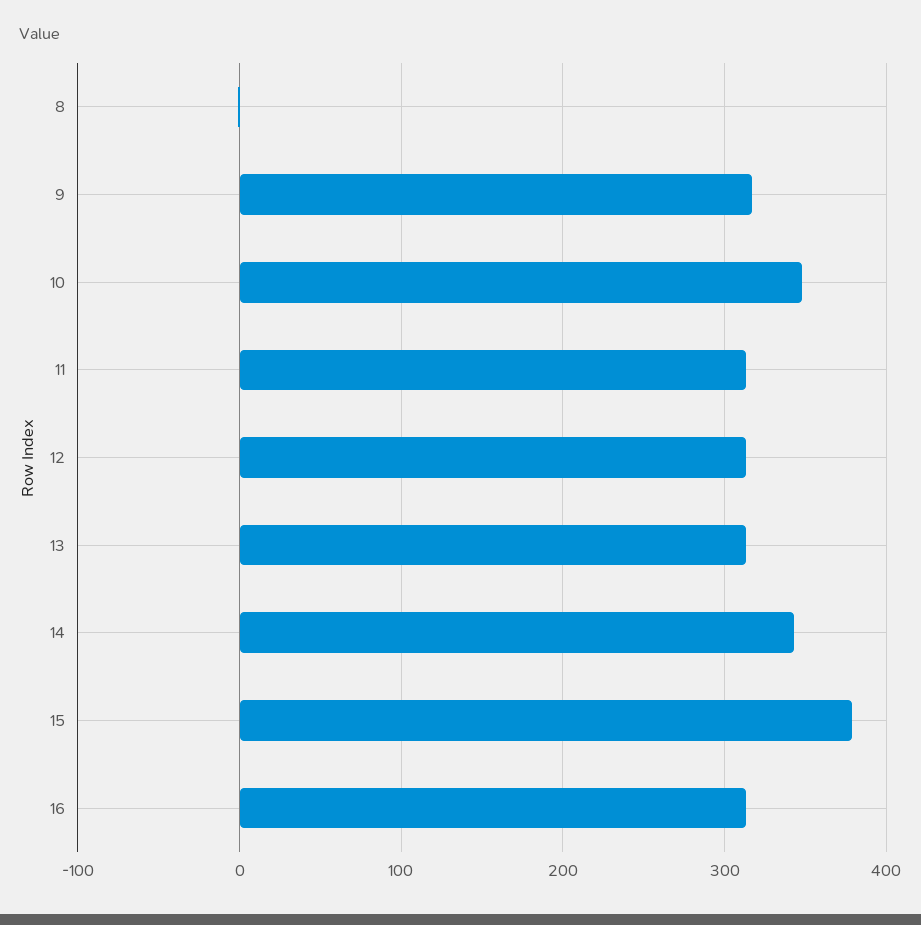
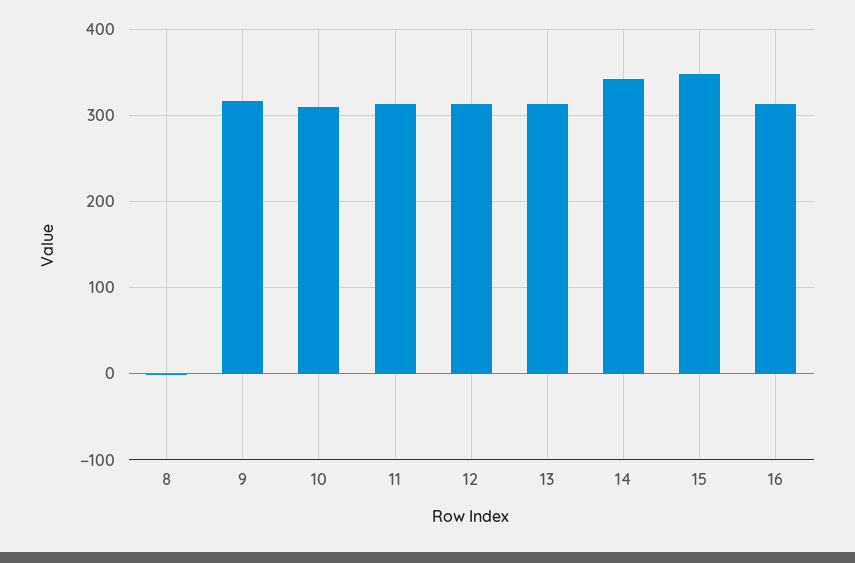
10: 350 -> 310
15: 380 -> 350

